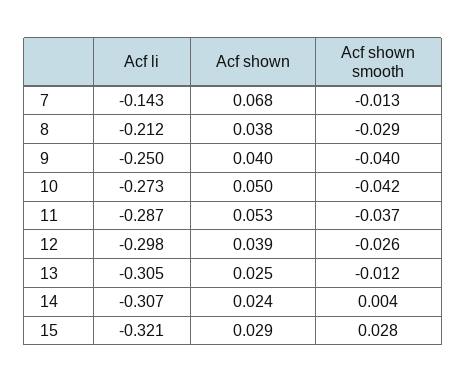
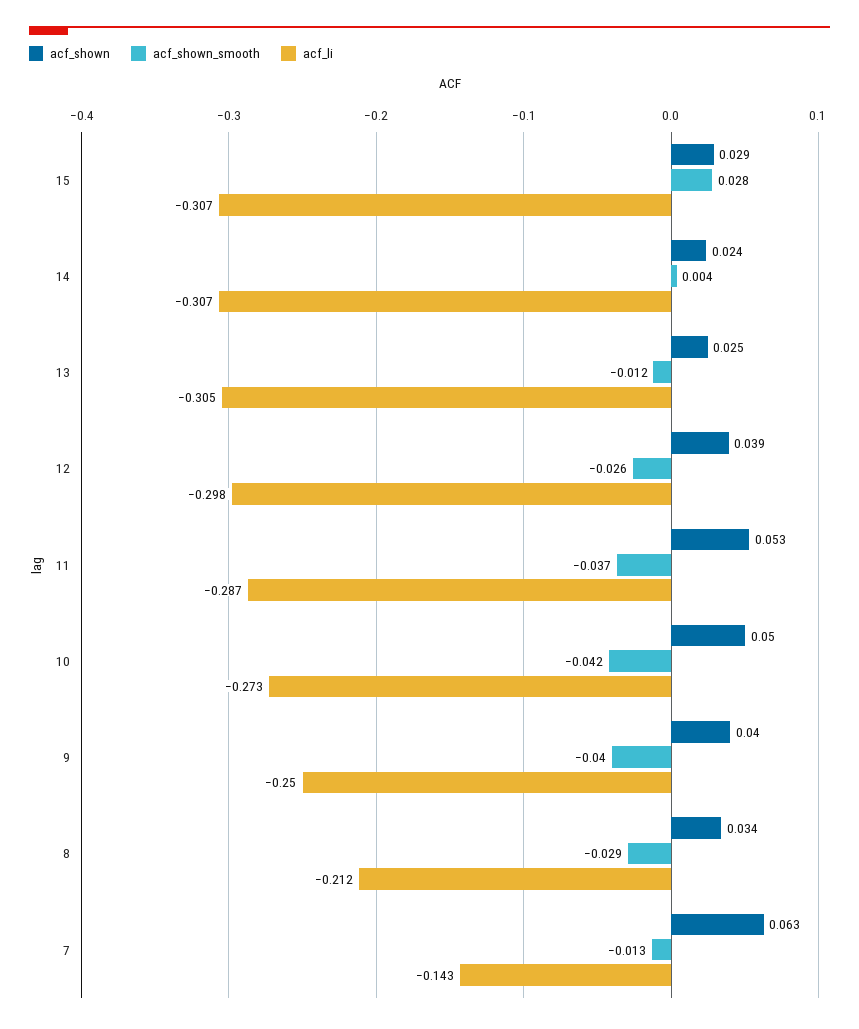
Acf shown, 7: 0.068 -> 0.063
Acf shown, 8: 0.038 -> 0.034
Acf li, 15: -0.321 -> -0.307

